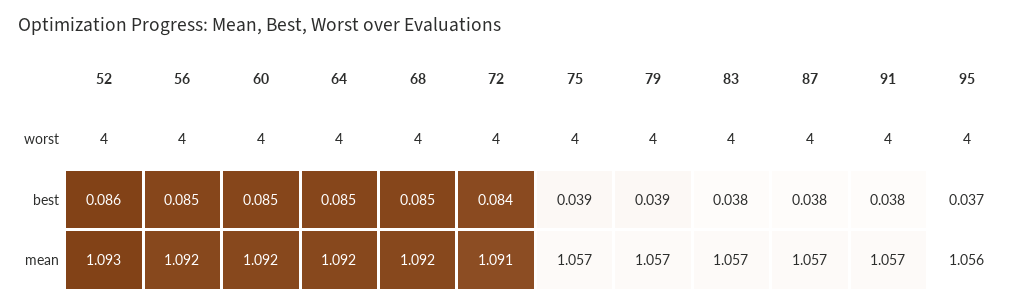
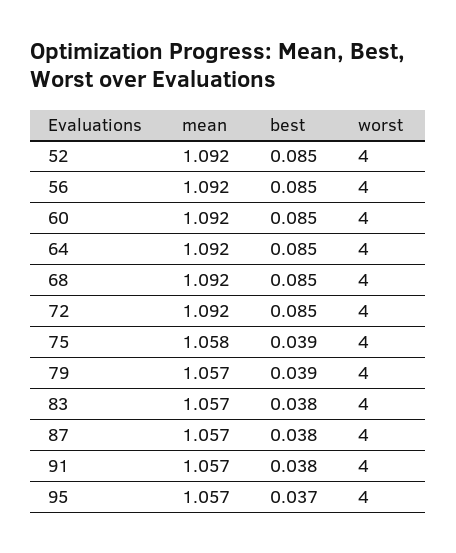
52, best: 0.086 -> 0.085
72, best: 0.084 -> 0.085
52, mean: 1.093 -> 1.092
72, mean: 1.091 -> 1.092
75, mean: 1.057 -> 1.058
95, mean: 1.056 -> 1.057

